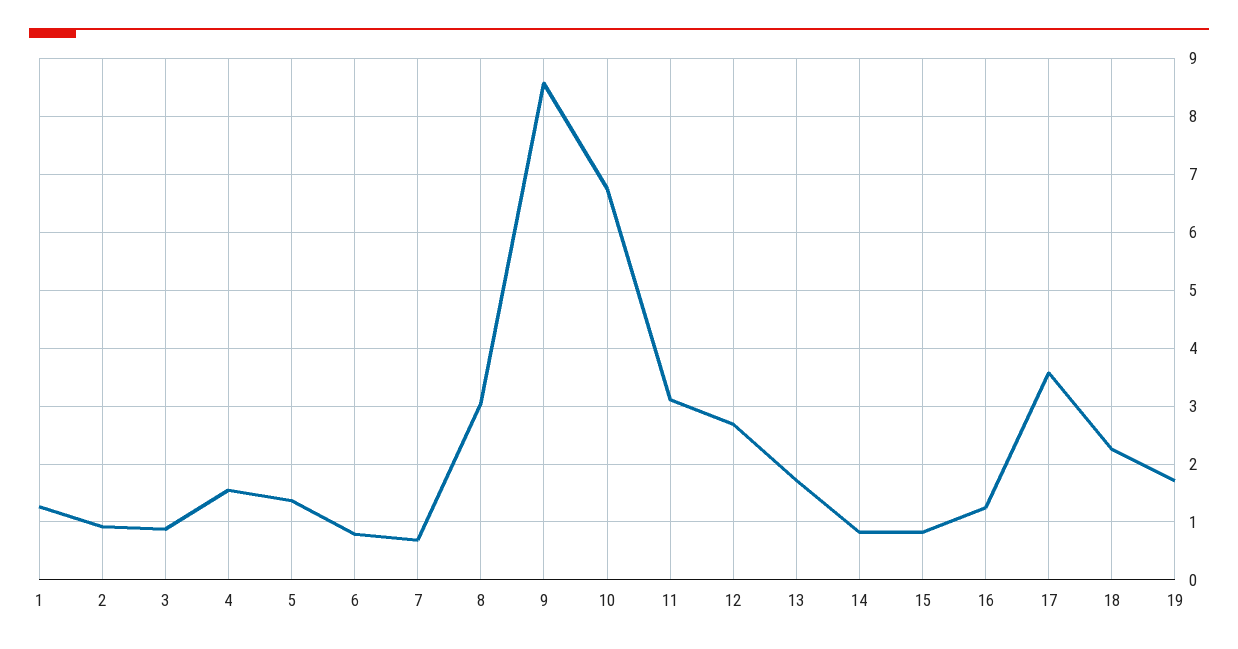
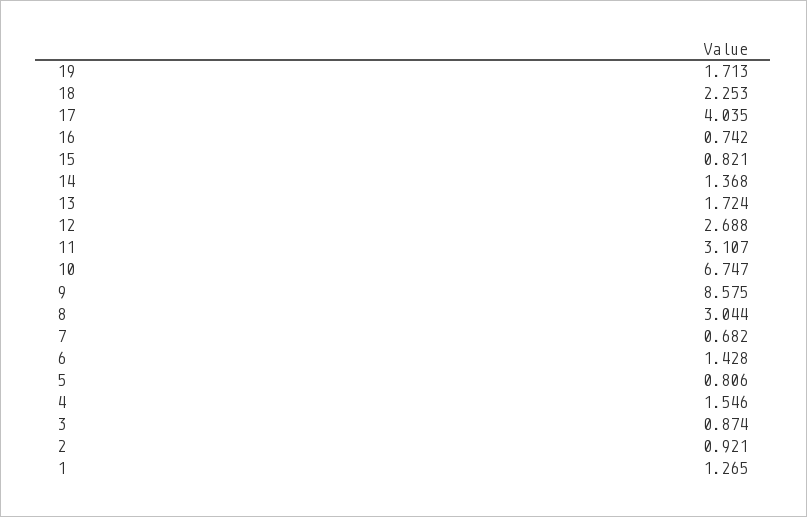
5: 1.4 -> 0.806
6: 0.8 -> 1.428
14: 0.8 -> 1.368
16: 1.2 -> 0.742
17: 3.6 -> 4.035

